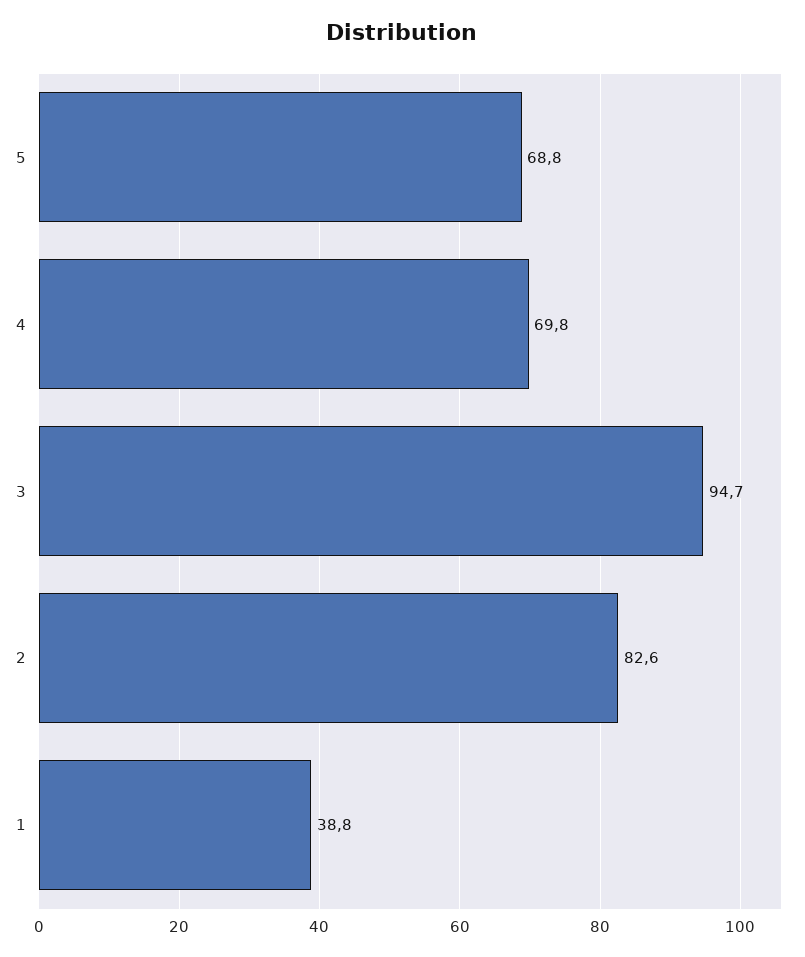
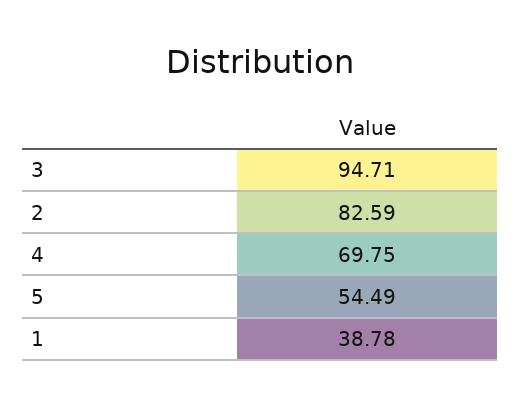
5: 68.8 -> 54.49

